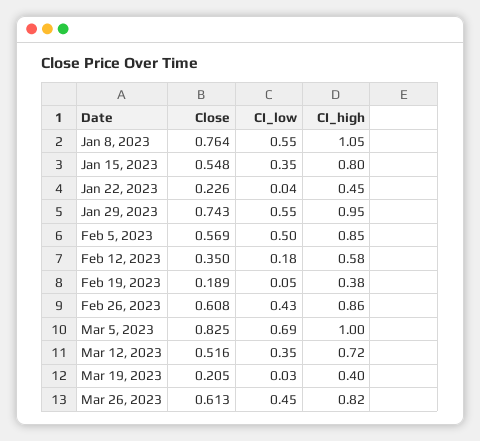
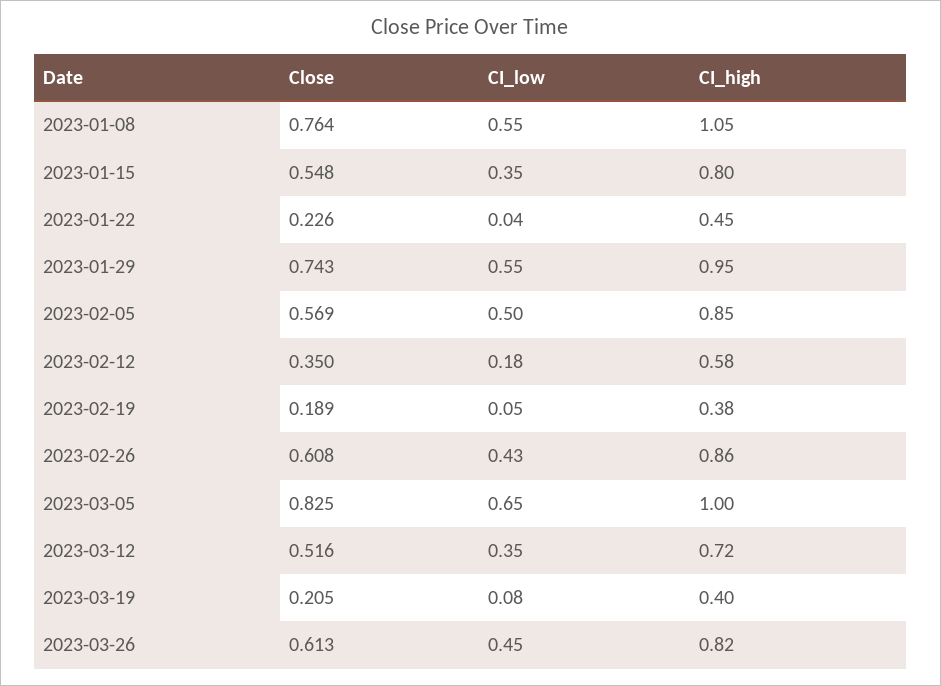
CI_low, Mar 5, 2023: 0.69 -> 0.65
CI_low, Mar 19, 2023: 0.03 -> 0.08

